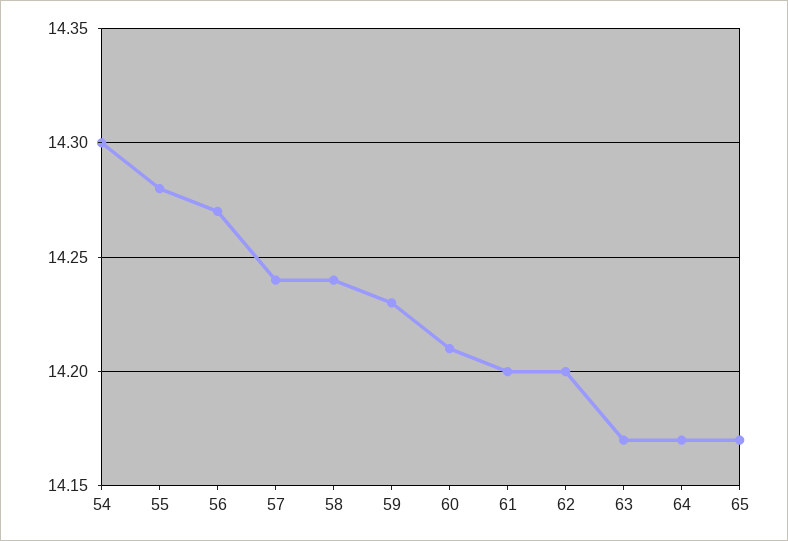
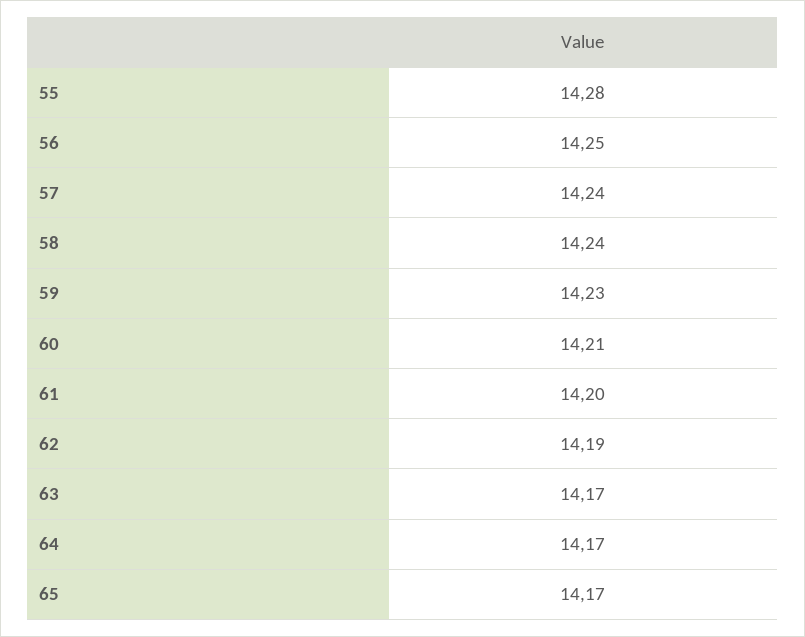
54: 14.3 -> none
56: 14.27 -> 14.25
62: 14.2 -> 14.19

